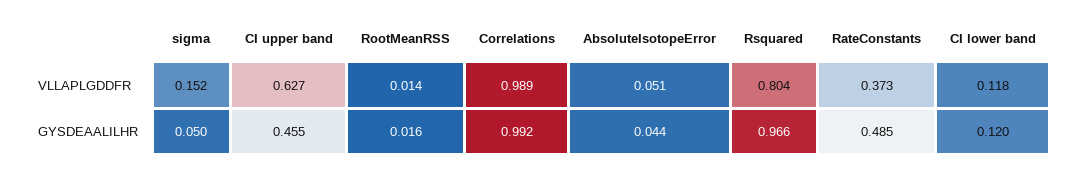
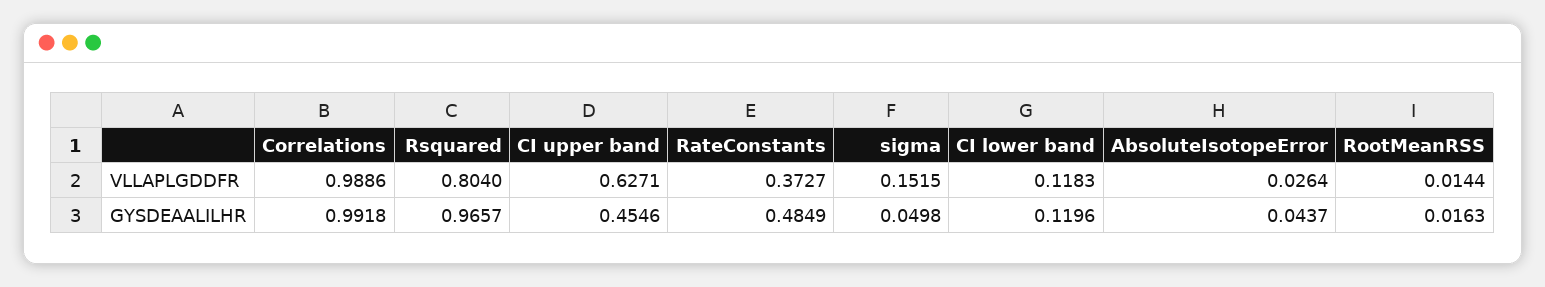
AbsoluteIsotopeError, VLLAPLGDDFR: 0.051 -> 0.0264

